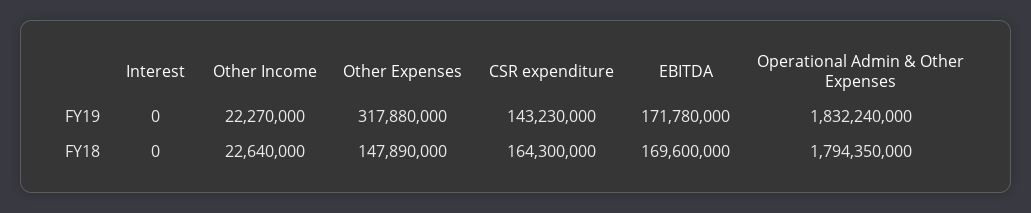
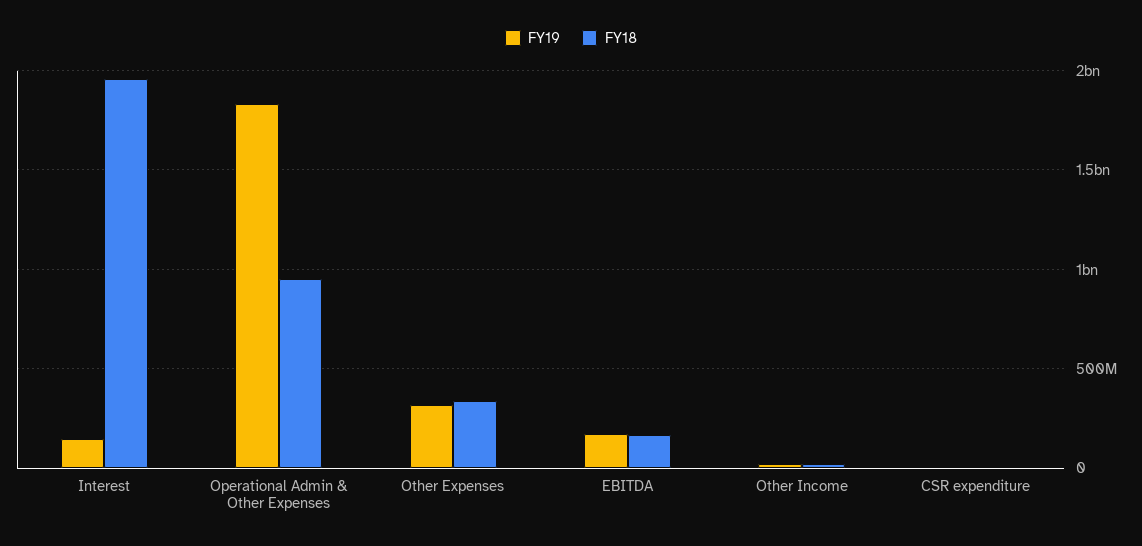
FY19, Interest: 0 -> 150000000
FY19, CSR expenditure: 143230000 -> 0
FY18, Interest: 0 -> 1950000000
FY18, Other Expenses: 147890000 -> 350000000
FY18, CSR expenditure: 164300000 -> 0
FY18, Operational Admin & Other Expenses: 1794350000 -> 950000000

